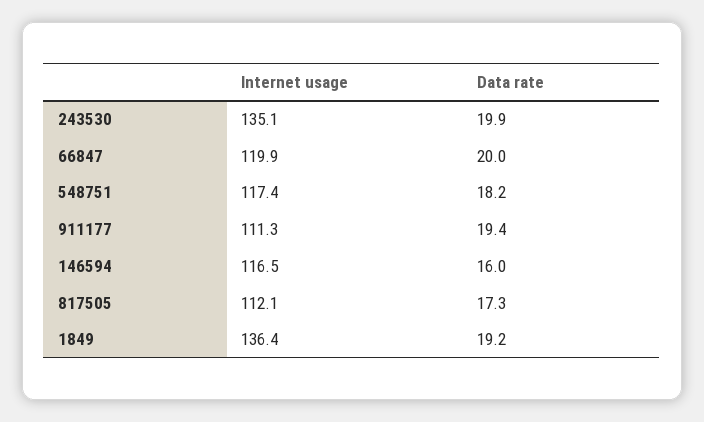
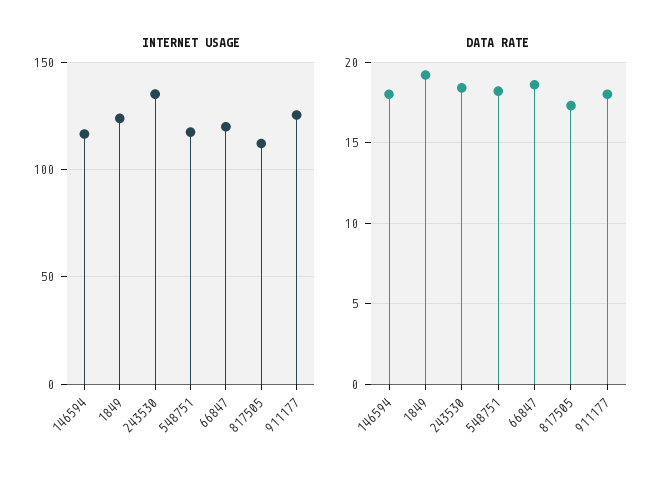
Data rate, 243530: 19.9 -> 18.5
Data rate, 66847: 20 -> 18.5
Internet usage, 911177: 111.3 -> 125
Data rate, 911177: 19.4 -> 18
Data rate, 146594: 16 -> 18
Internet usage, 1849: 136.4 -> 125

